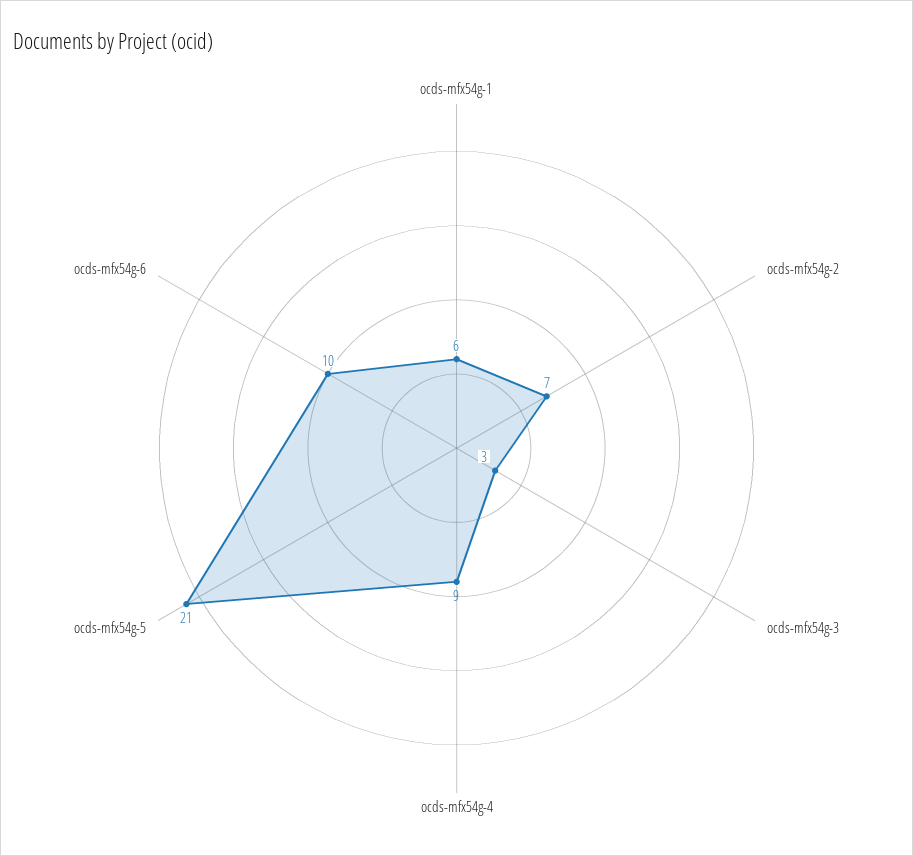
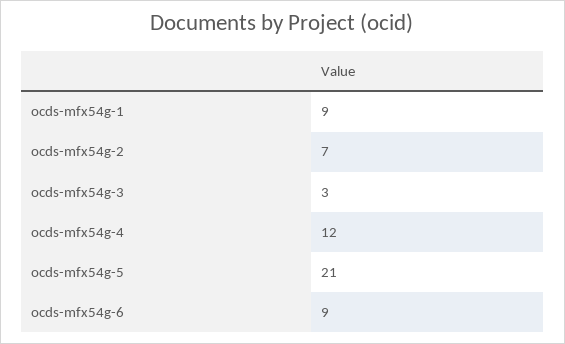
ocds-mfx54g-1: 6 -> 9
ocds-mfx54g-4: 9 -> 12
ocds-mfx54g-6: 10 -> 9

